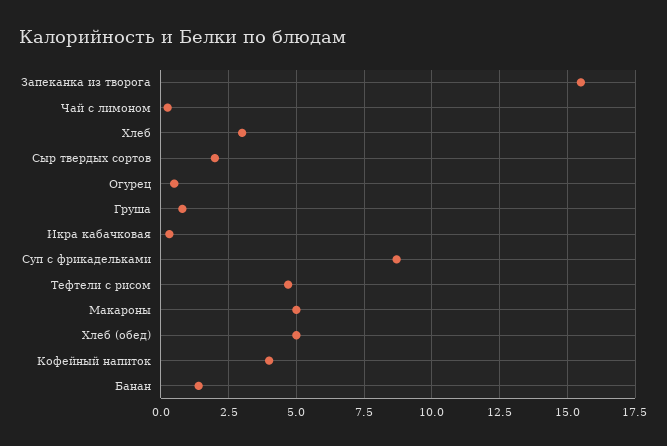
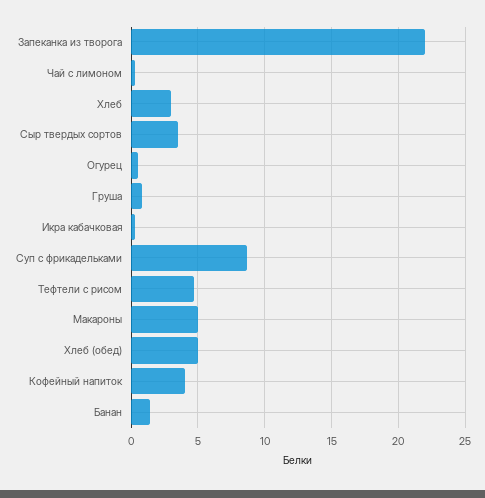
Запеканка из творога: 15.5 -> 22
Сыр твердых сортов: 2 -> 3.5

